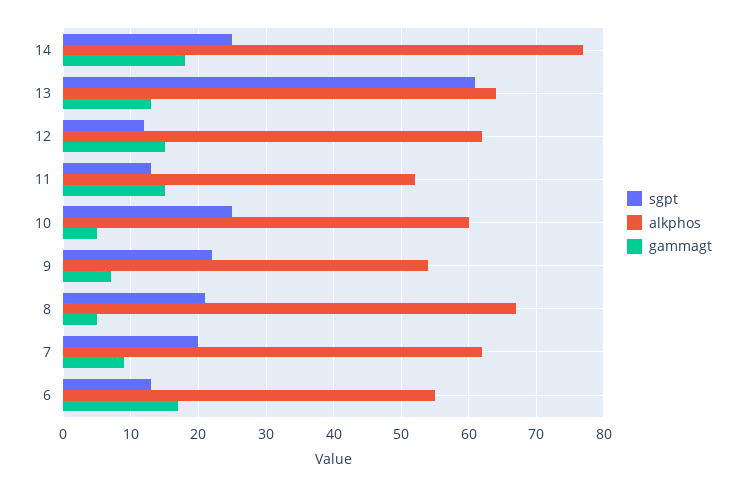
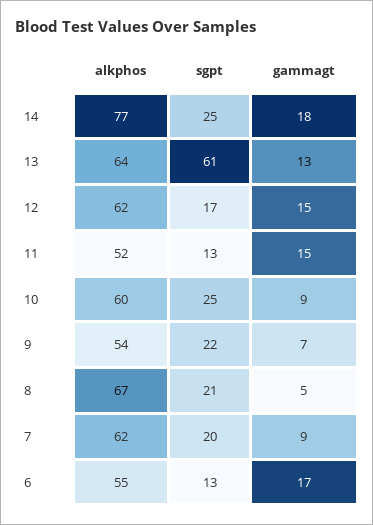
sgpt, 12: 12 -> 17
gammagt, 10: 5 -> 9

